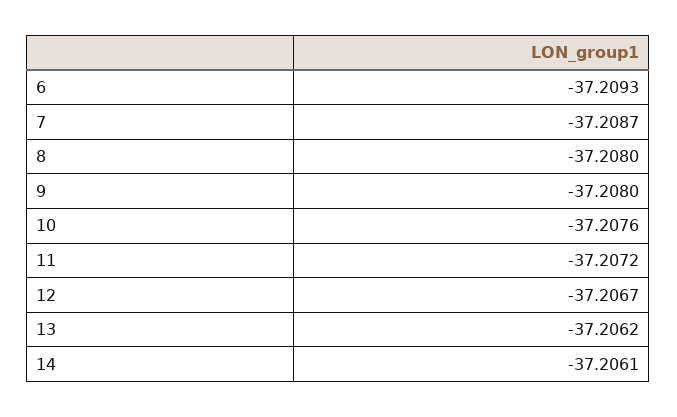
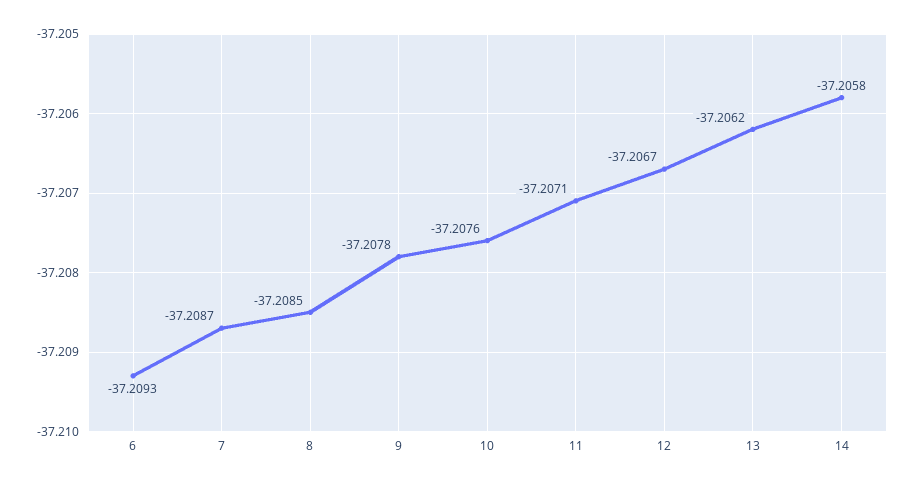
8: -37.208 -> -37.2085
9: -37.208 -> -37.2078
11: -37.2072 -> -37.2071
14: -37.2061 -> -37.2058

